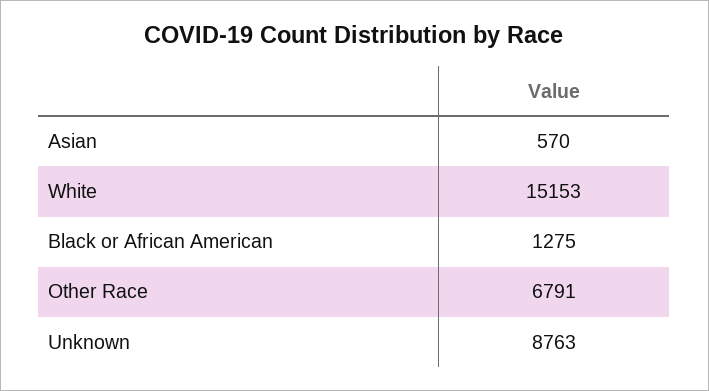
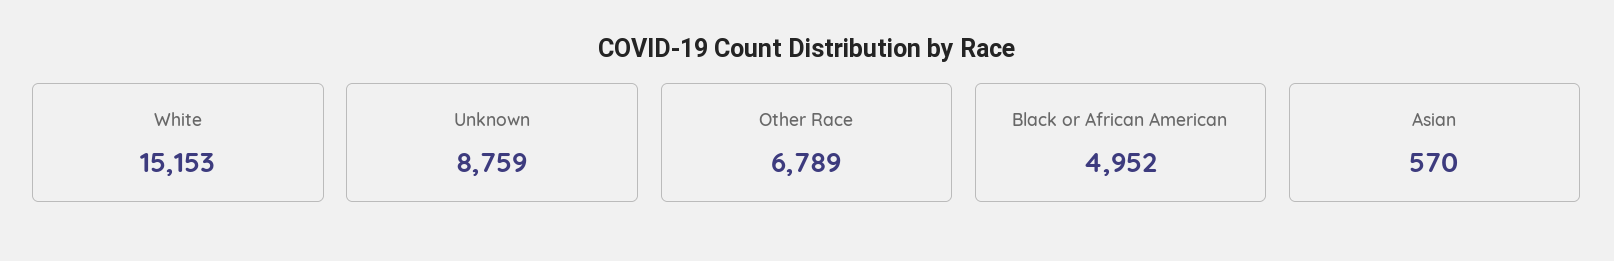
Black or African American: 1275 -> 4952
Other Race: 6791 -> 6789
Unknown: 8763 -> 8759

